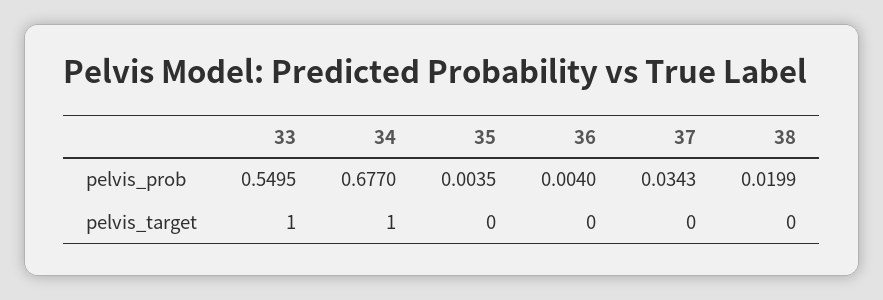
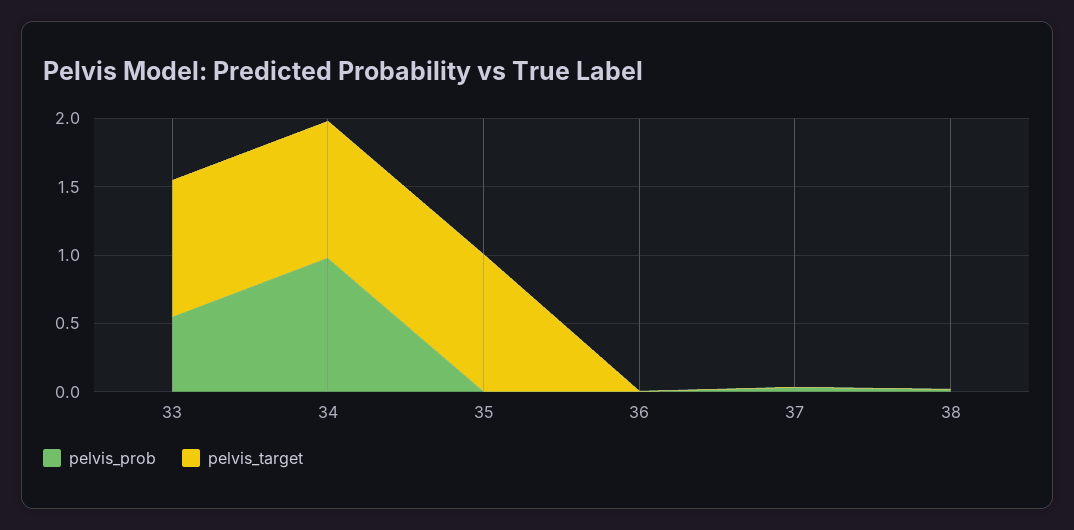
pelvis_prob, 34: 0.677 -> 1
pelvis_target, 35: 0 -> 1

